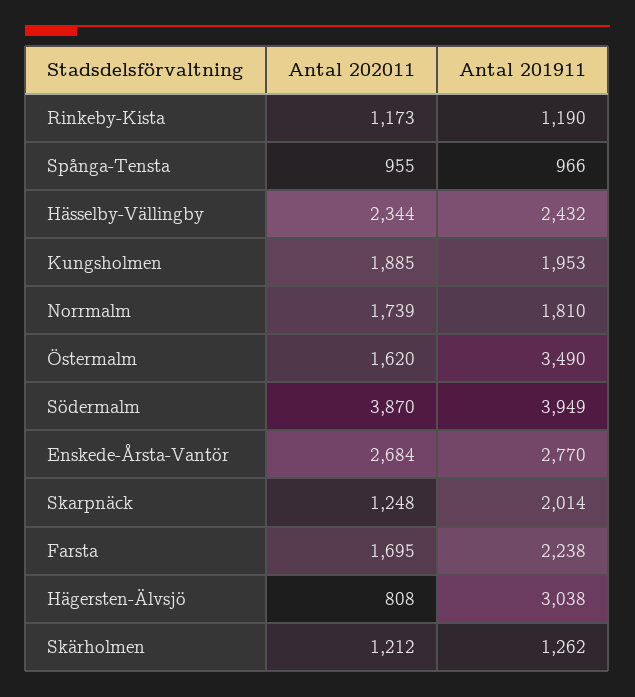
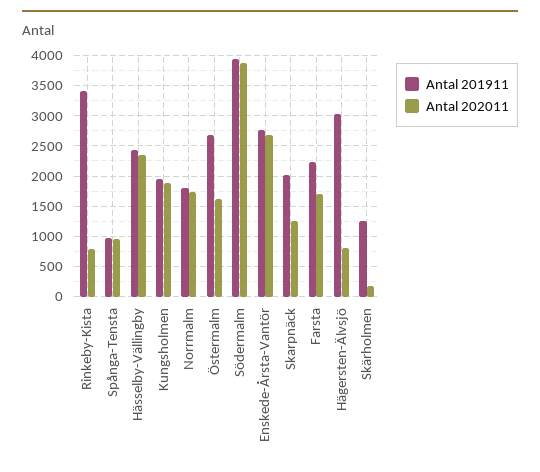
Antal 202011, Rinkeby-Kista: 1173 -> 800
Antal 201911, Rinkeby-Kista: 1190 -> 3400
Antal 201911, Östermalm: 3490 -> 2700
Antal 202011, Skärholmen: 1212 -> 200

